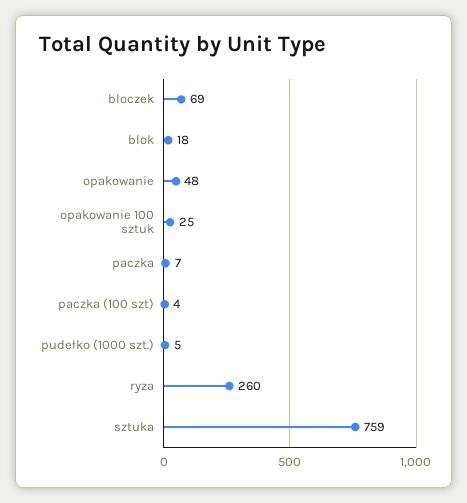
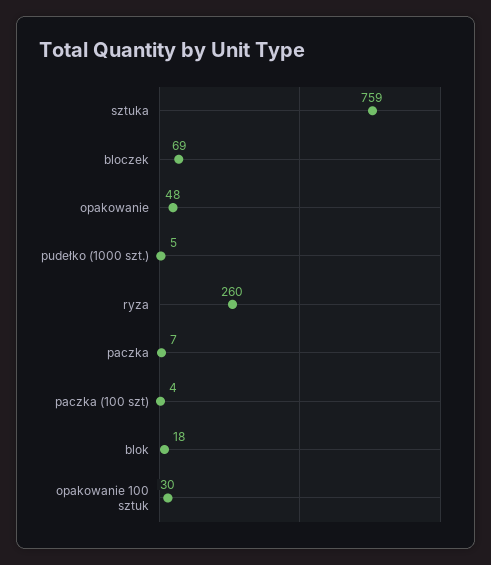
opakowanie 100 sztuk: 25 -> 30

